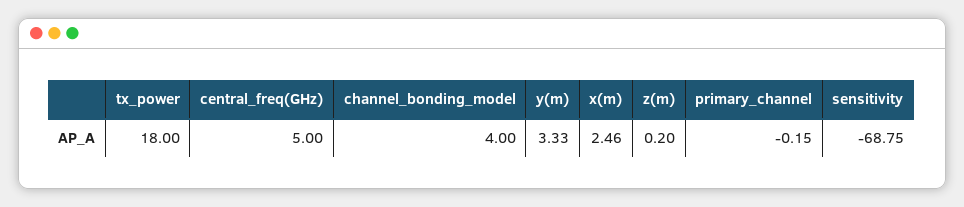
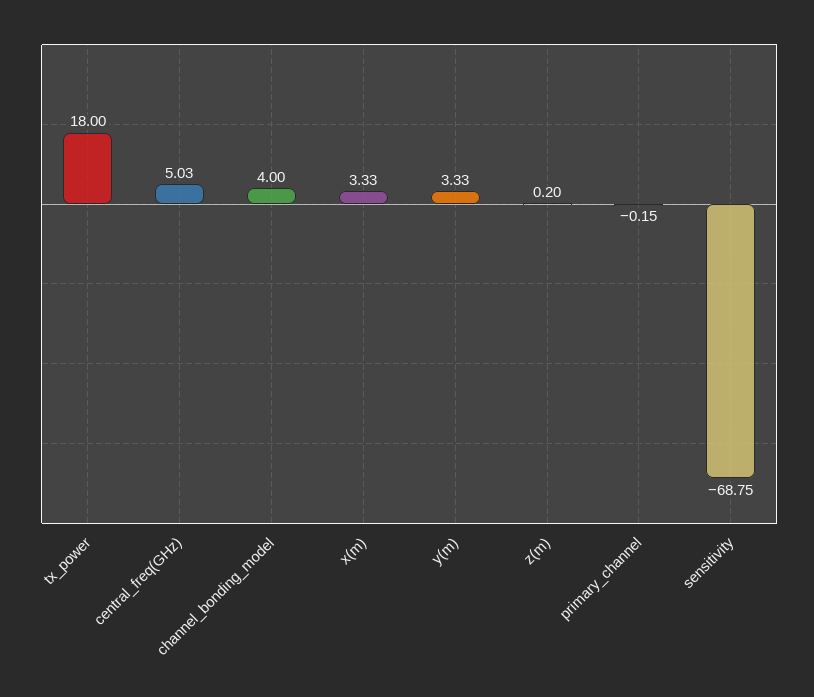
central_freq(GHz): 5 -> 5.03
x(m): 2.46 -> 3.33

